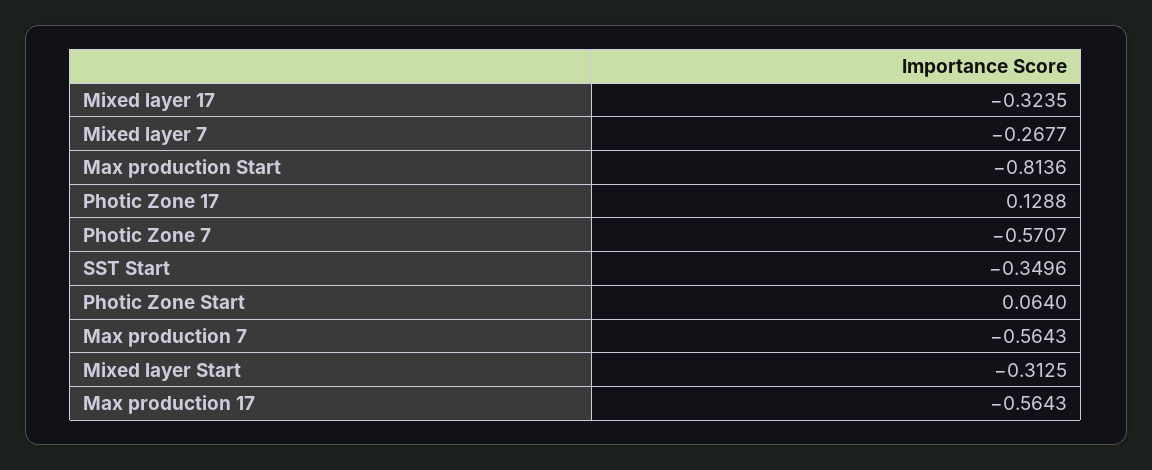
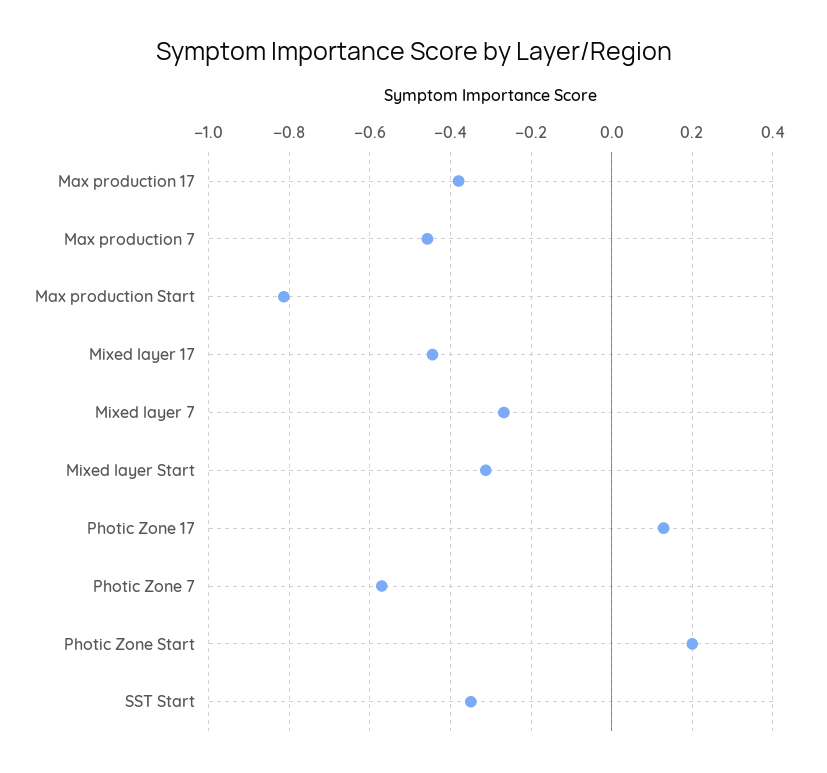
Mixed layer 17: -0.3235 -> -0.44
Photic Zone Start: 0.064 -> 0.2
Max production 7: -0.5643 -> -0.46
Max production 17: -0.5643 -> -0.38

